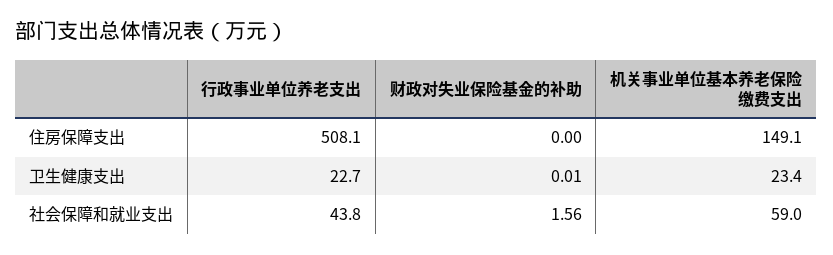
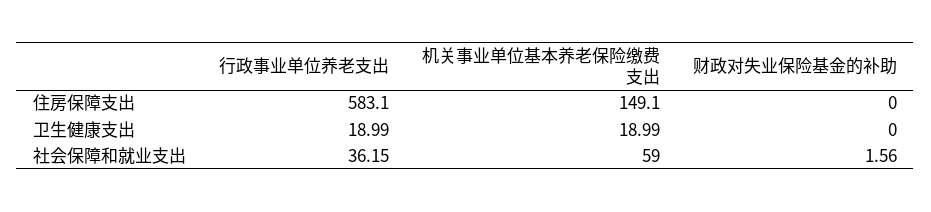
行政事业单位养老支出, 住房保障支出: 508.1 -> 583.1
行政事业单位养老支出, 卫生健康支出: 22.7 -> 18.99
财政对失业保险基金的补助, 卫生健康支出: 0.01 -> 0
机关事业单位基本养老保险缴费支出, 卫生健康支出: 23.4 -> 18.99
行政事业单位养老支出, 社会保障和就业支出: 43.8 -> 36.15

